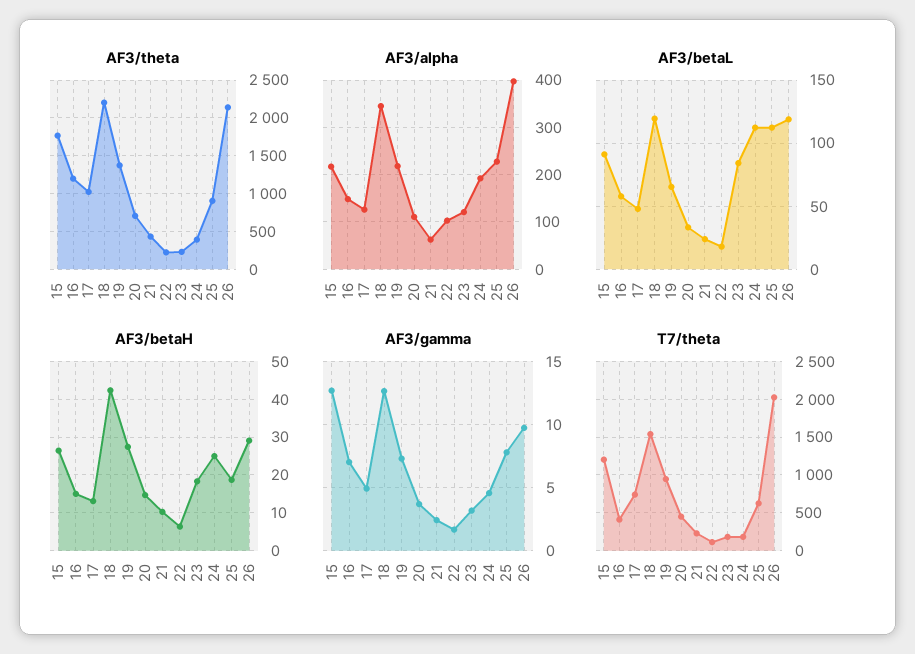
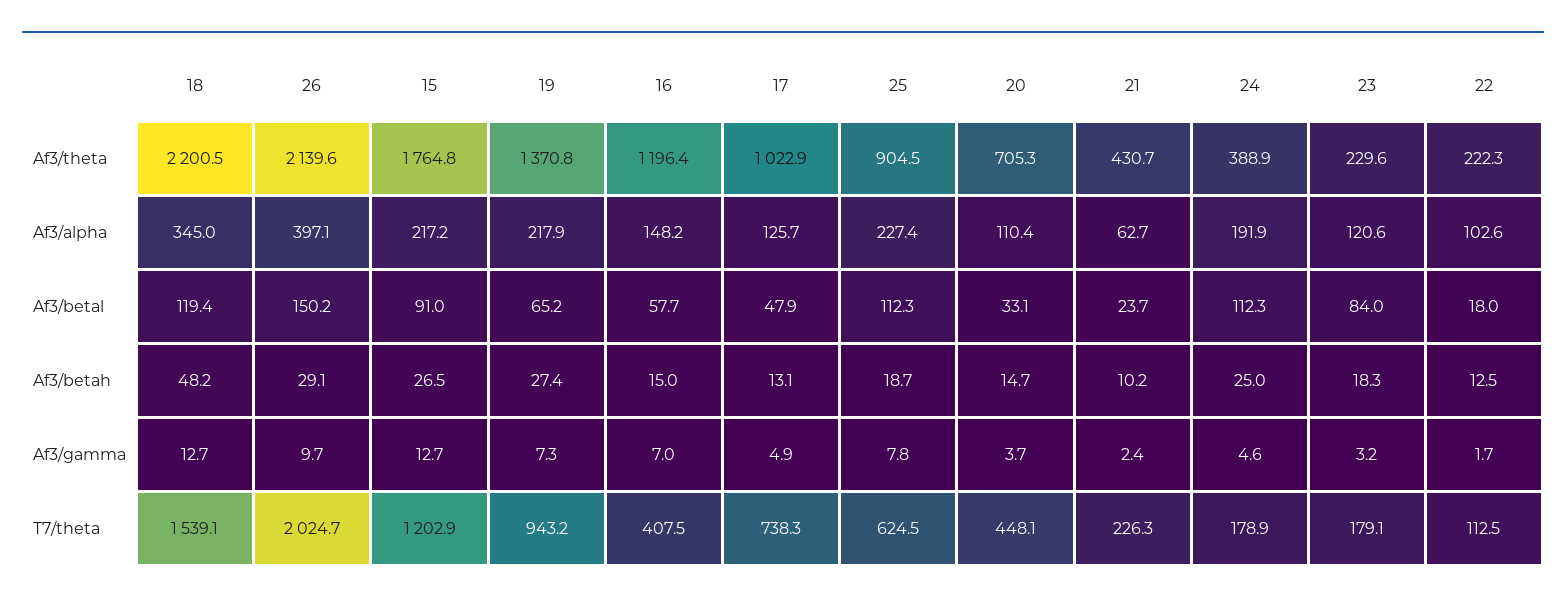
AF3/betaL, 26: 120 -> 150.2
AF3/betaH, 18: 42 -> 48.2
AF3/betaH, 22: 6 -> 12.5

